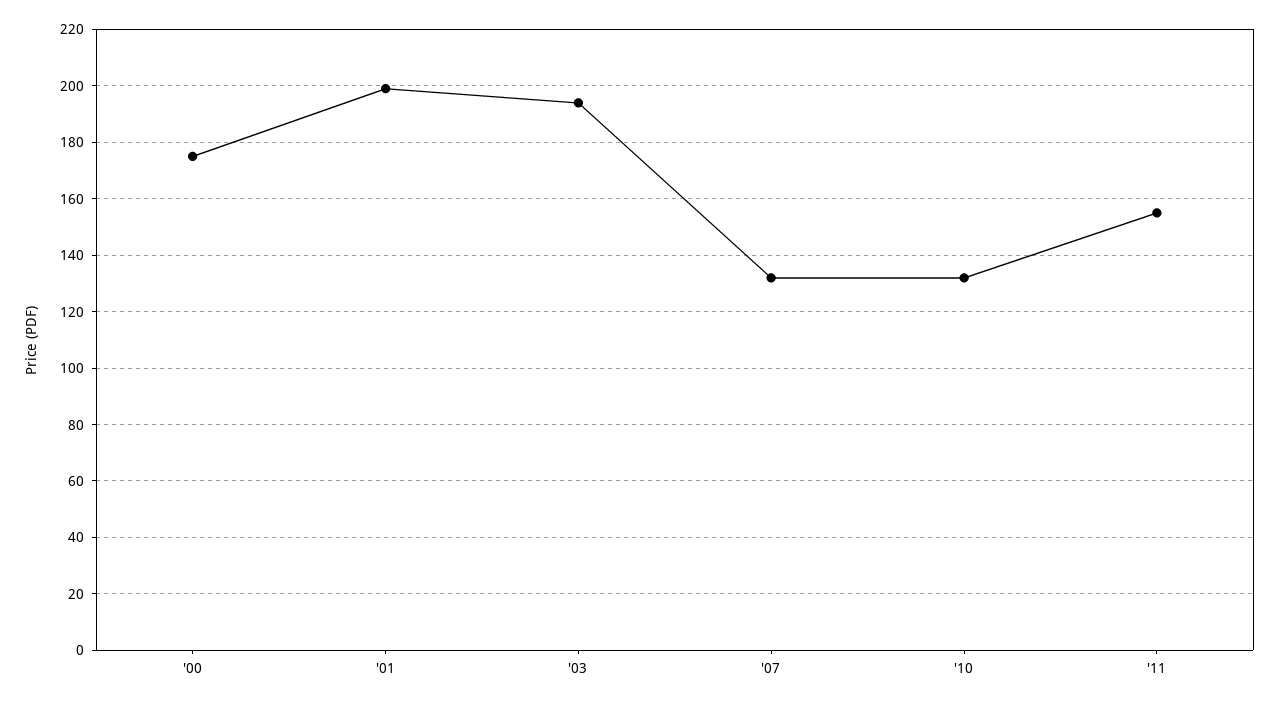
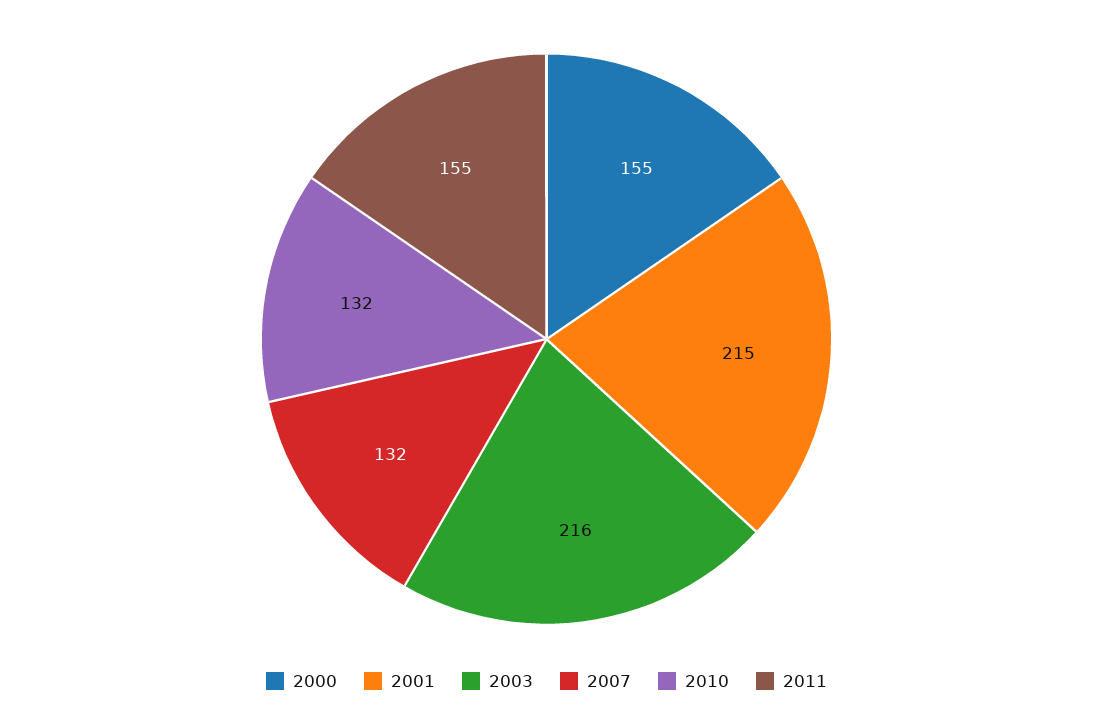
'00: 175 -> 155
'01: 200 -> 215
'03: 195 -> 216

